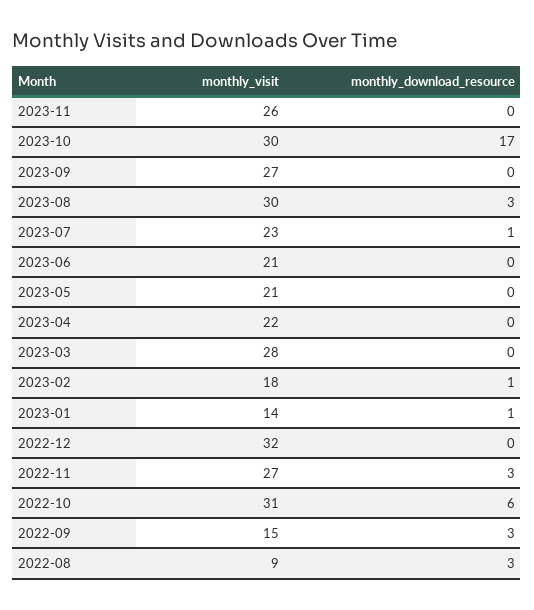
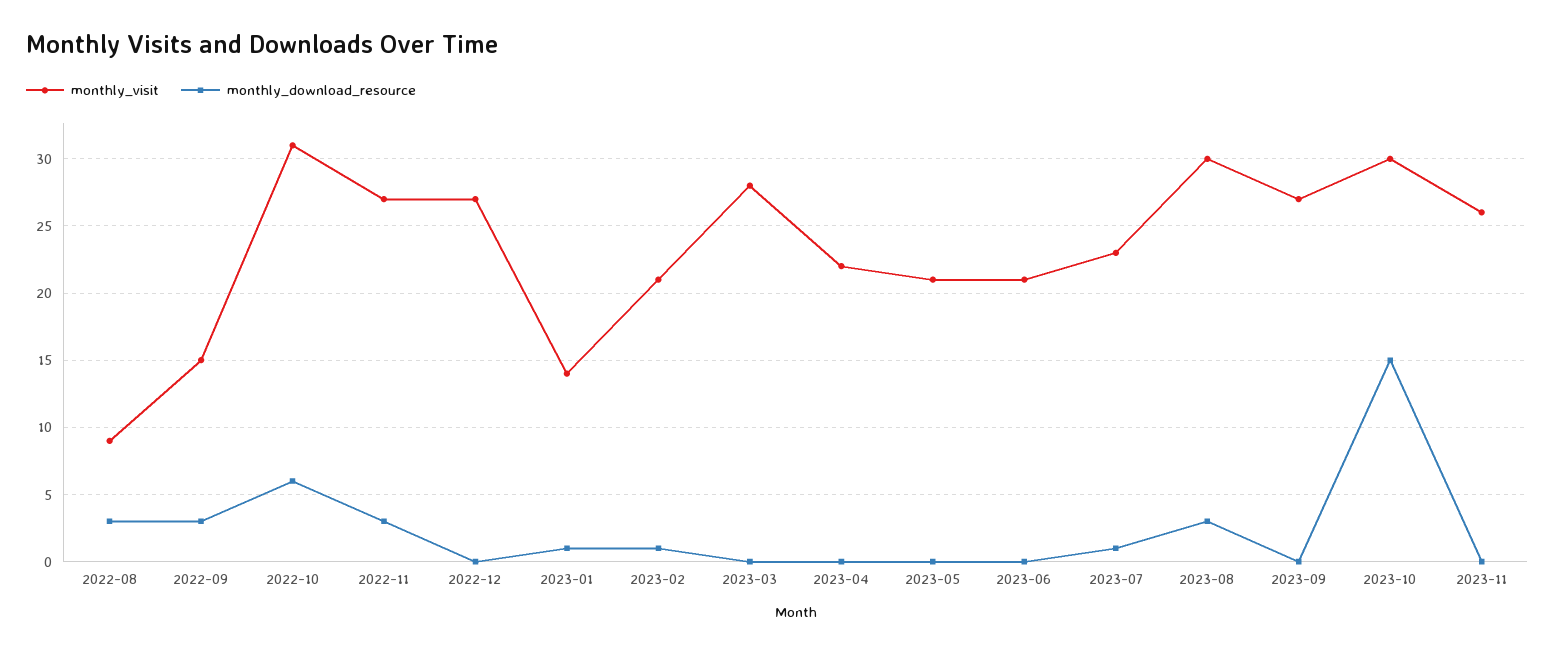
monthly_download_resource, 2023-10: 17 -> 15
monthly_visit, 2023-02: 18 -> 21
monthly_visit, 2022-12: 32 -> 27

